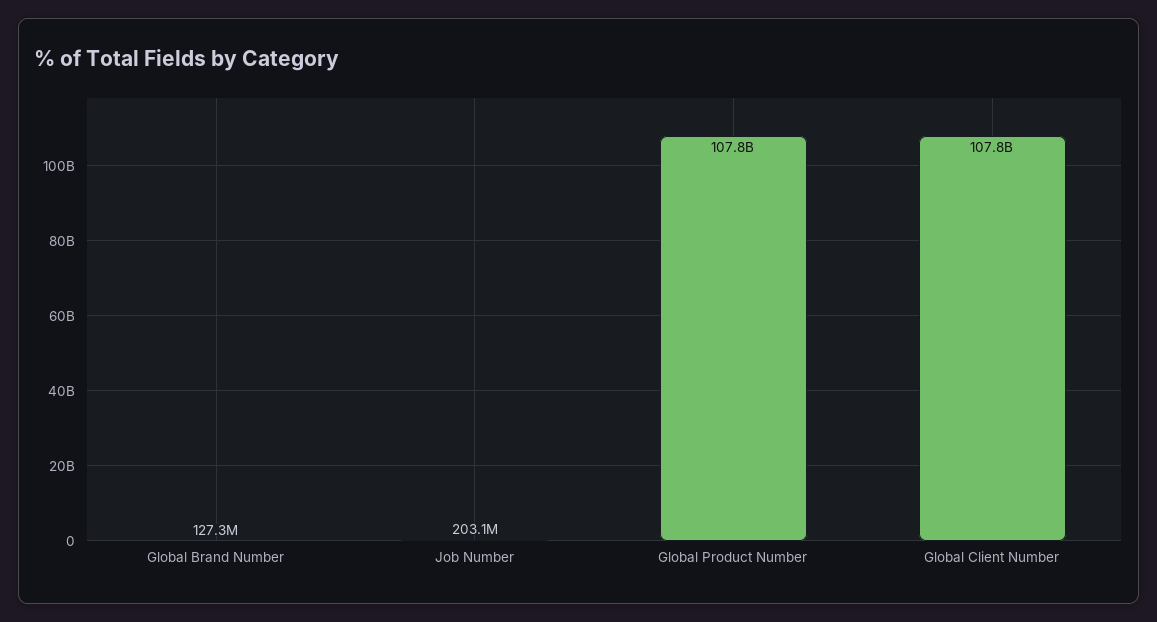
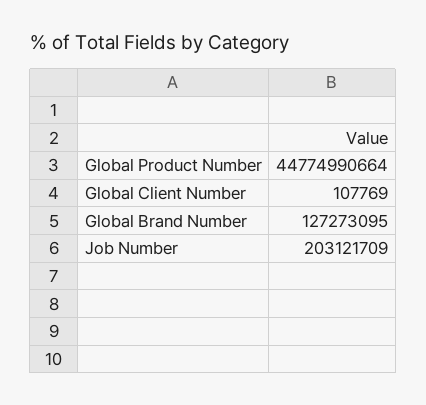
Global Product Number: 107800000000 -> 44774990664
Global Client Number: 107800000000 -> 107769

